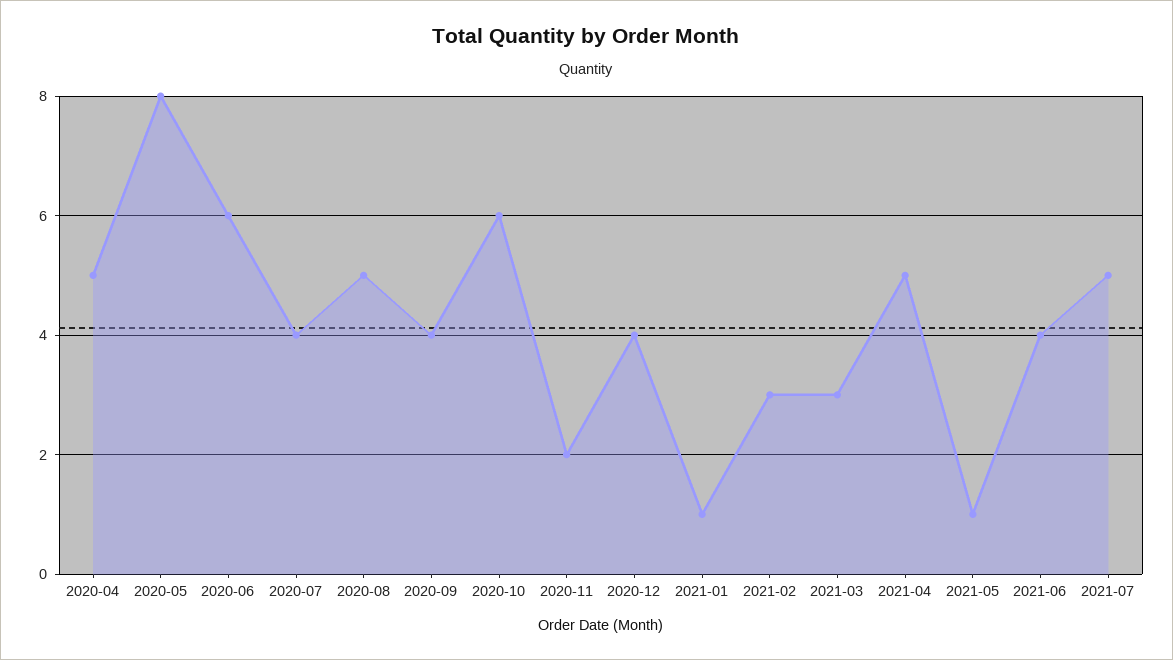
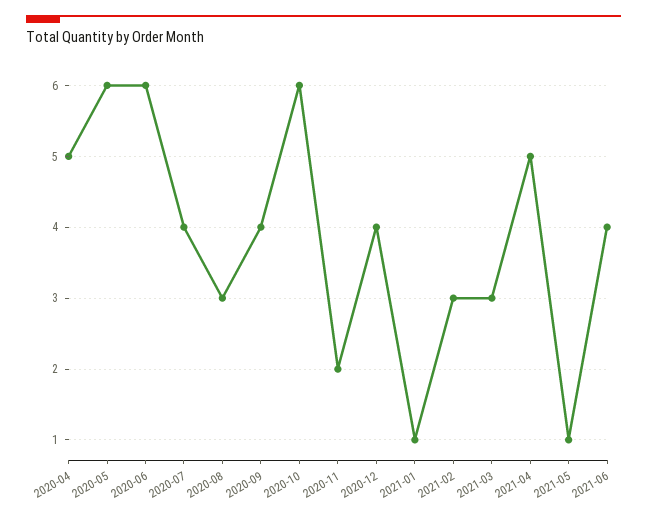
2020-05: 8 -> 6
2020-08: 5 -> 3
2021-07: 5 -> none

